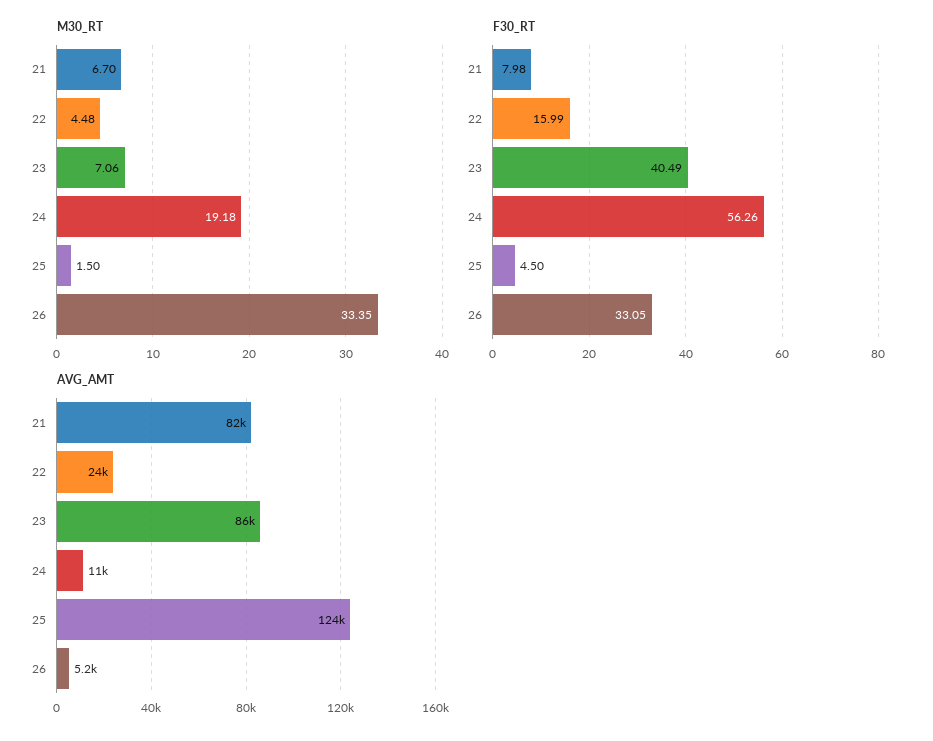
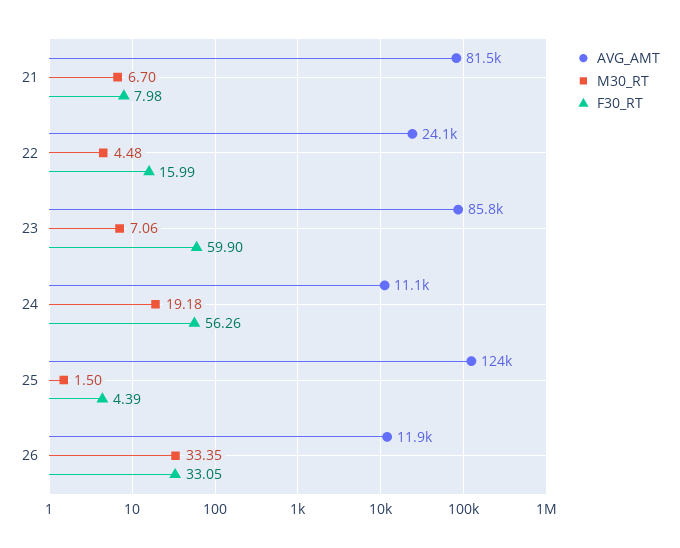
F30_RT, 23: 40.49 -> 59.9
F30_RT, 25: 4.5 -> 4.39
AVG_AMT, 26: 5200 -> 11900

